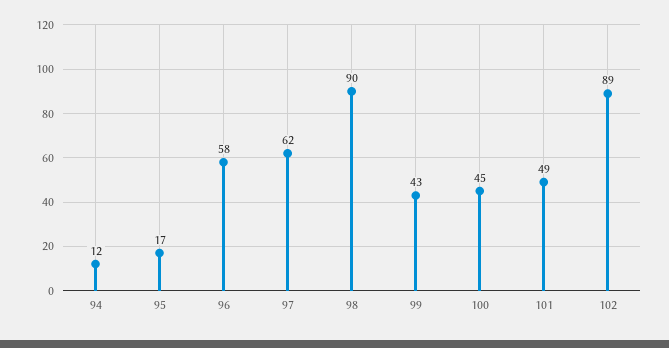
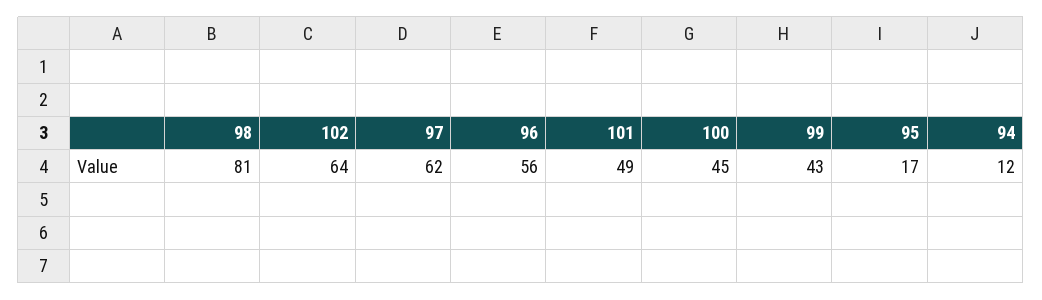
96: 58 -> 56
98: 90 -> 81
102: 89 -> 64

